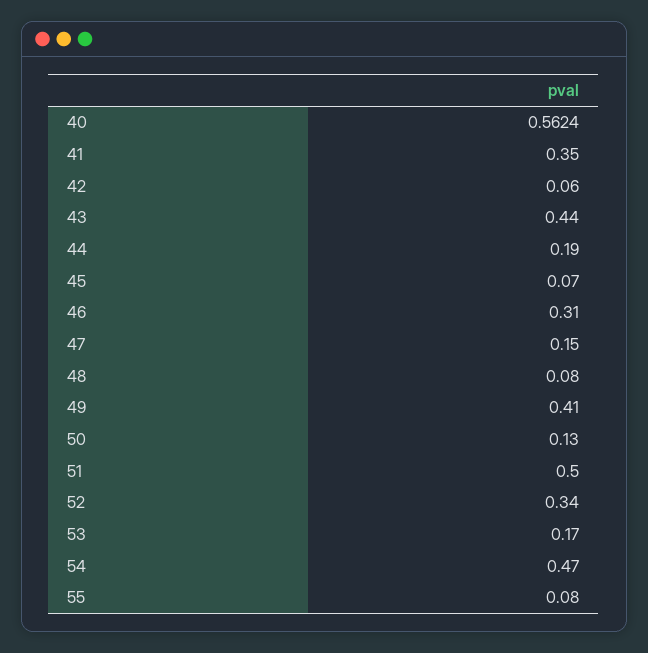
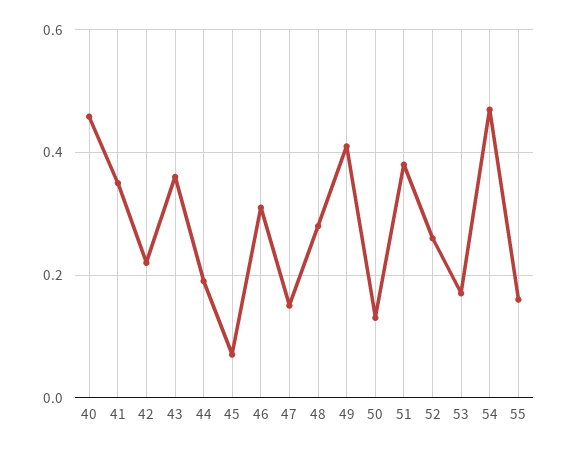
40: 0.5624 -> 0.46
42: 0.06 -> 0.22
43: 0.44 -> 0.36
48: 0.08 -> 0.28
51: 0.5 -> 0.38
52: 0.34 -> 0.26
55: 0.08 -> 0.16

